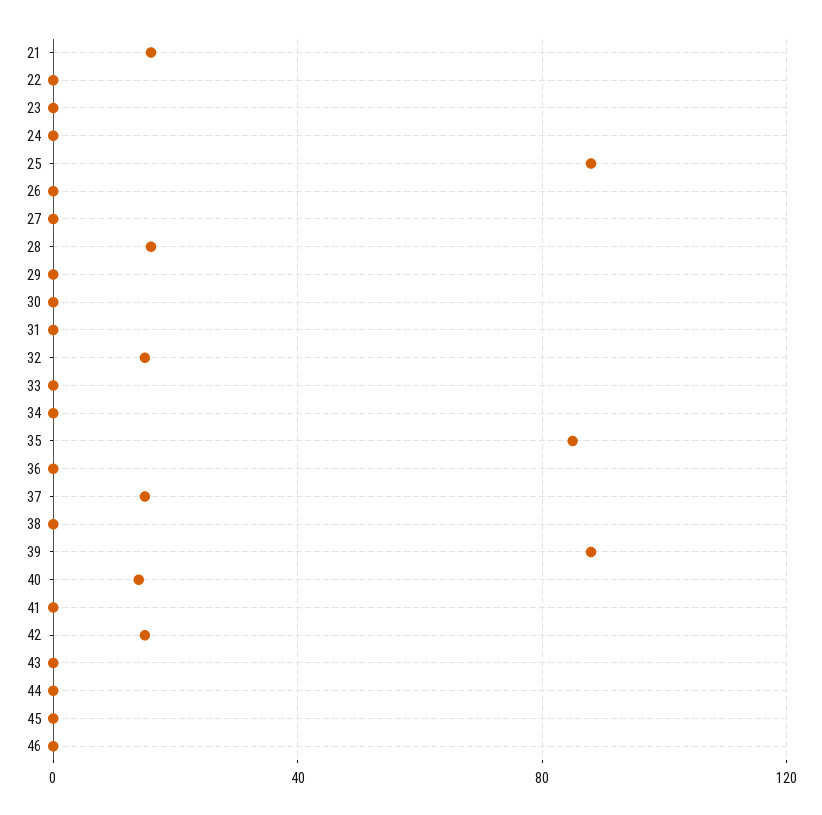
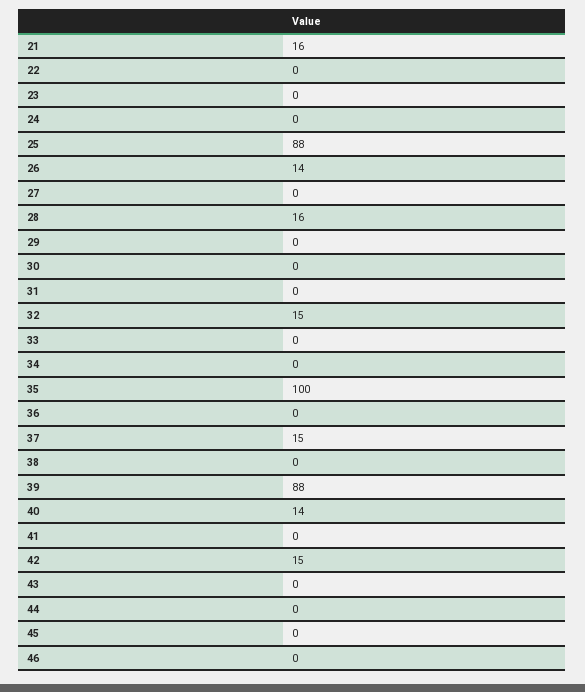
26: 0 -> 14
35: 85 -> 100

